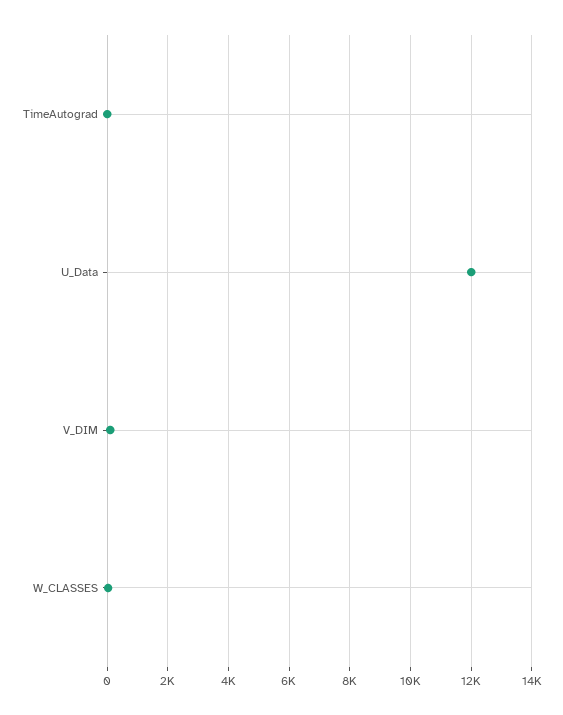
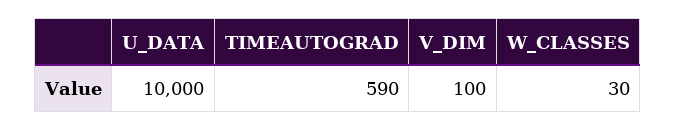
TimeAutograd: 0 -> 590
U_Data: 12000 -> 10000

